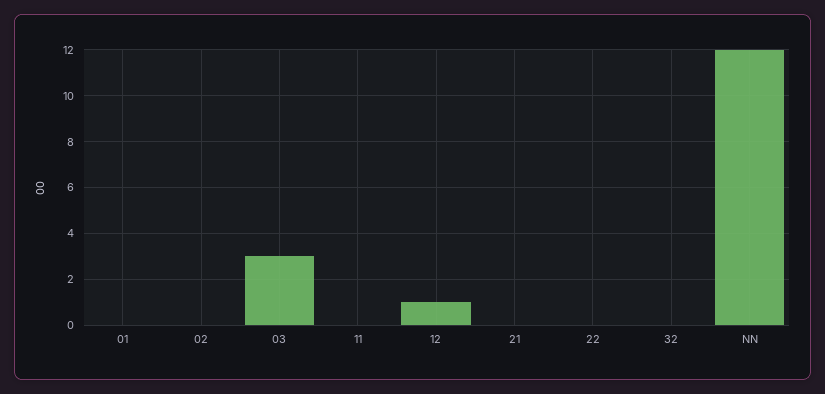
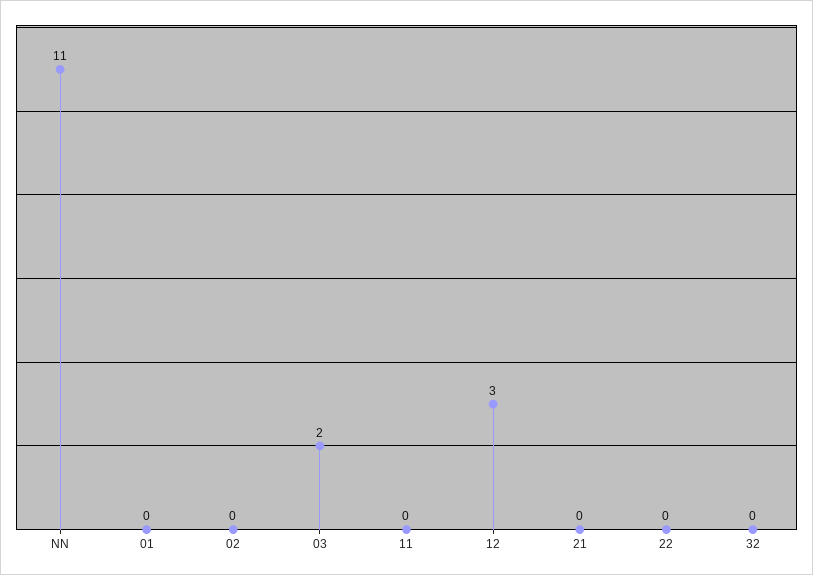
03: 3 -> 2
12: 1 -> 3
NN: 12 -> 11

